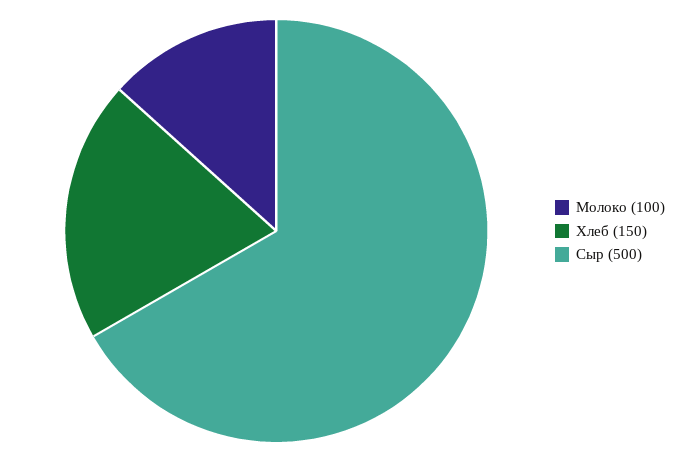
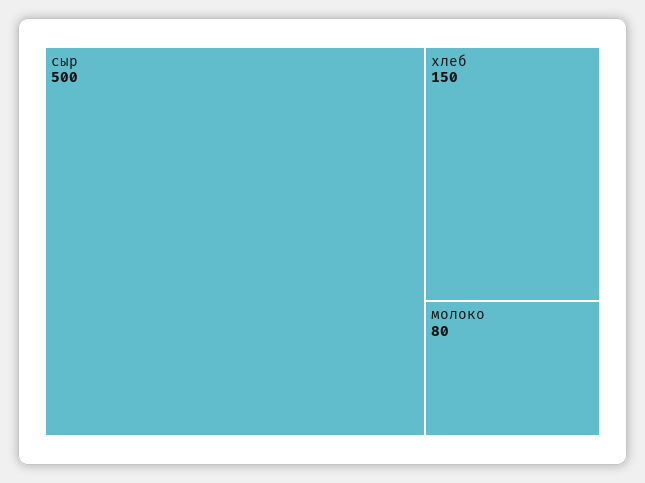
Молоко: 100 -> 80

